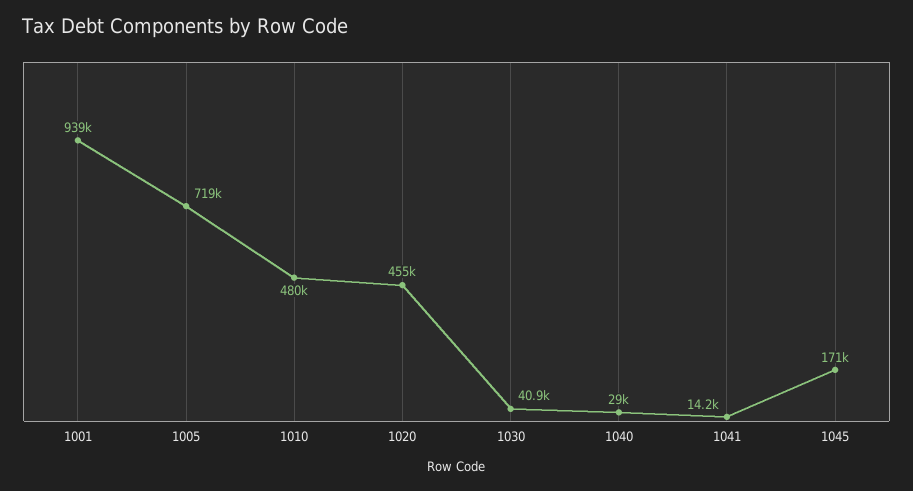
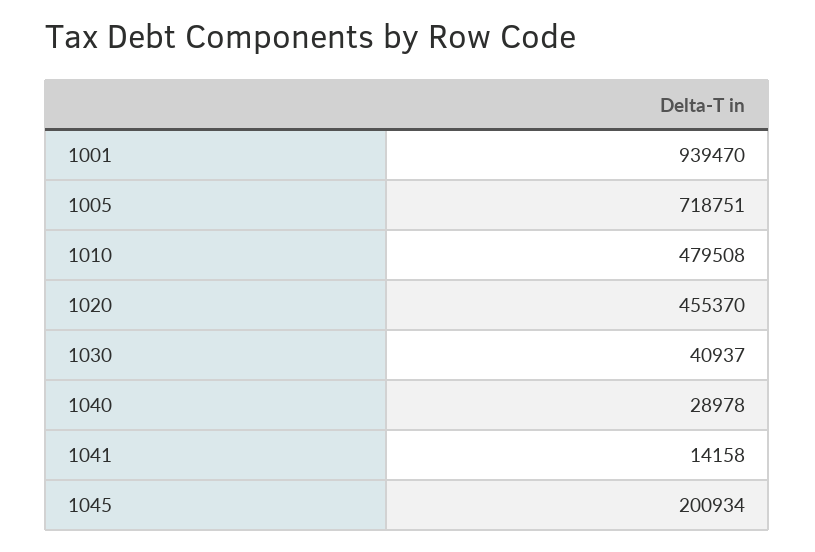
1045: 171000 -> 200934

